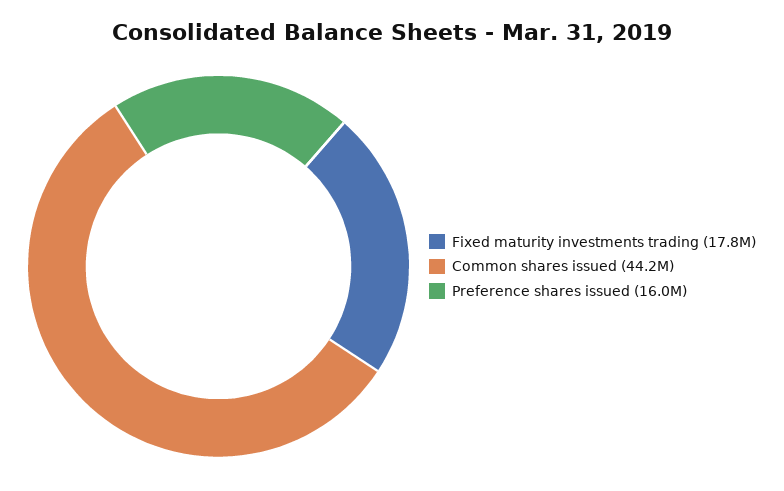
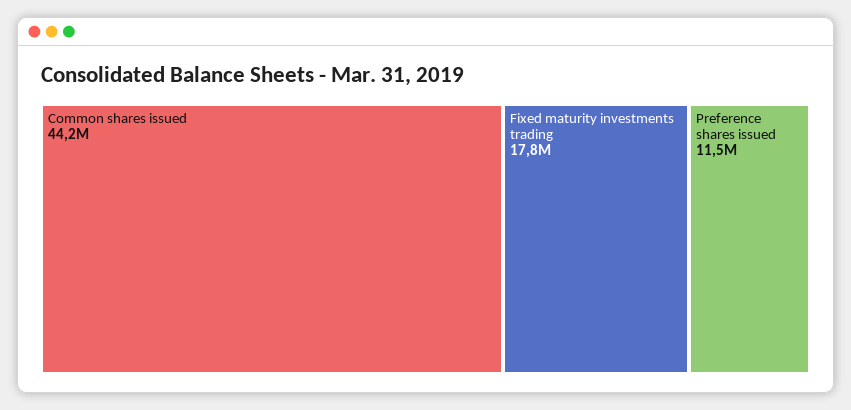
Preference shares issued: 16000000 -> 11500000

